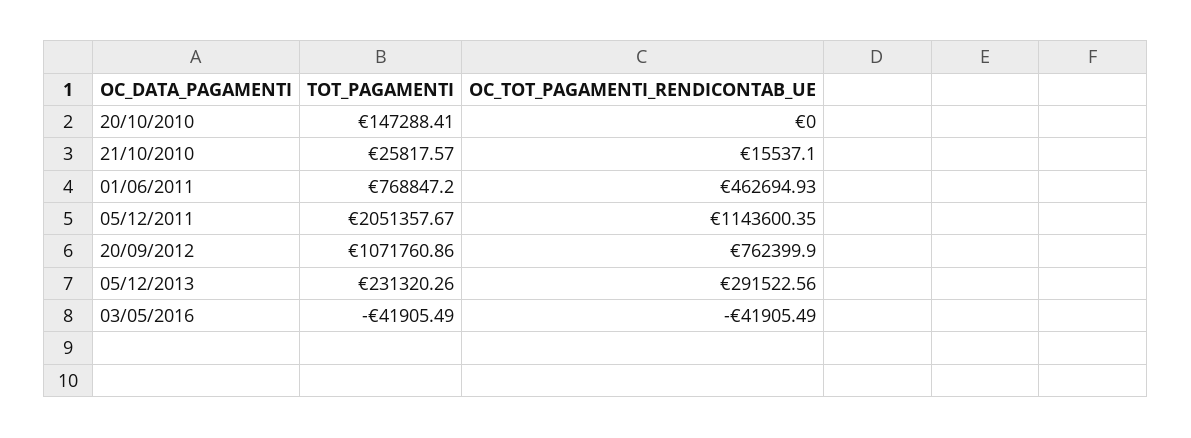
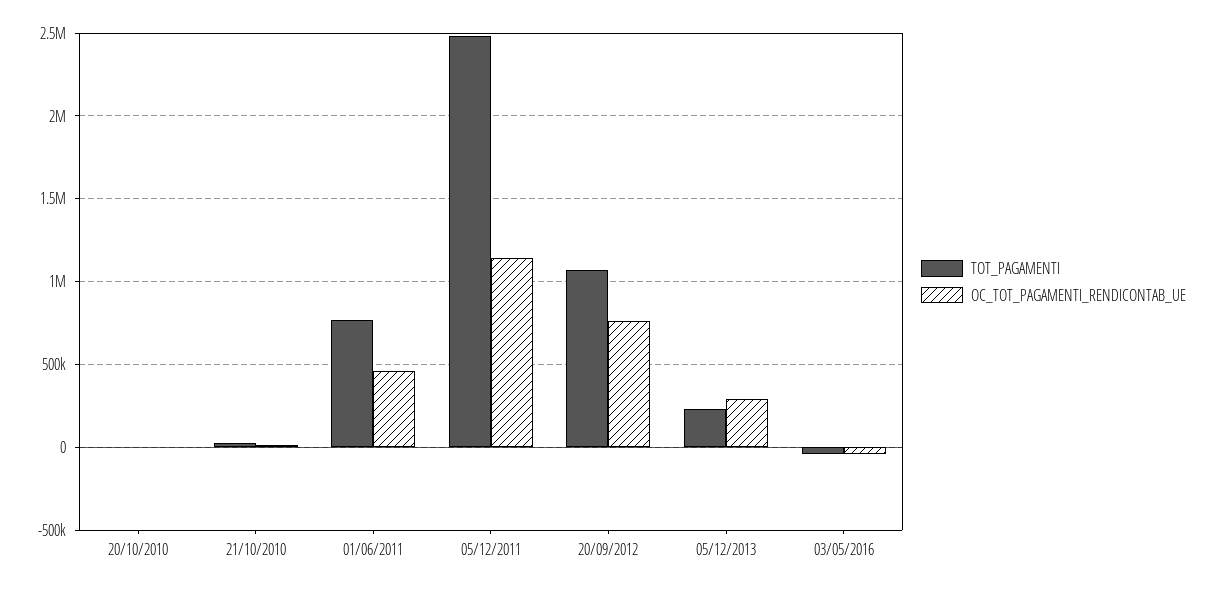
TOT_PAGAMENTI, 20/10/2010: 147288.41 -> 0
TOT_PAGAMENTI, 05/12/2011: 2051357.67 -> 2500000

